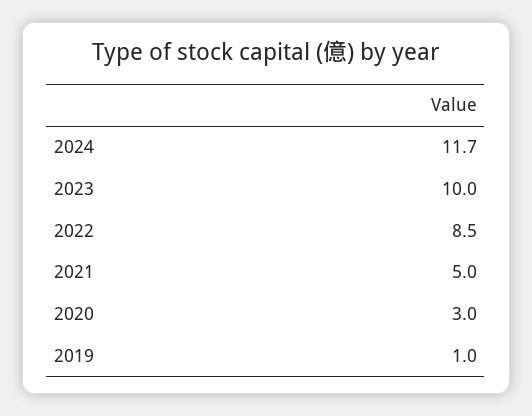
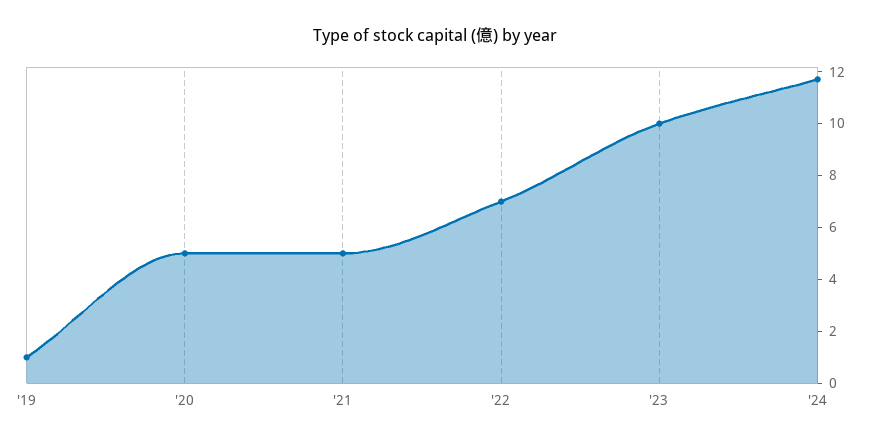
2022: 8.5 -> 7
2020: 3 -> 5

